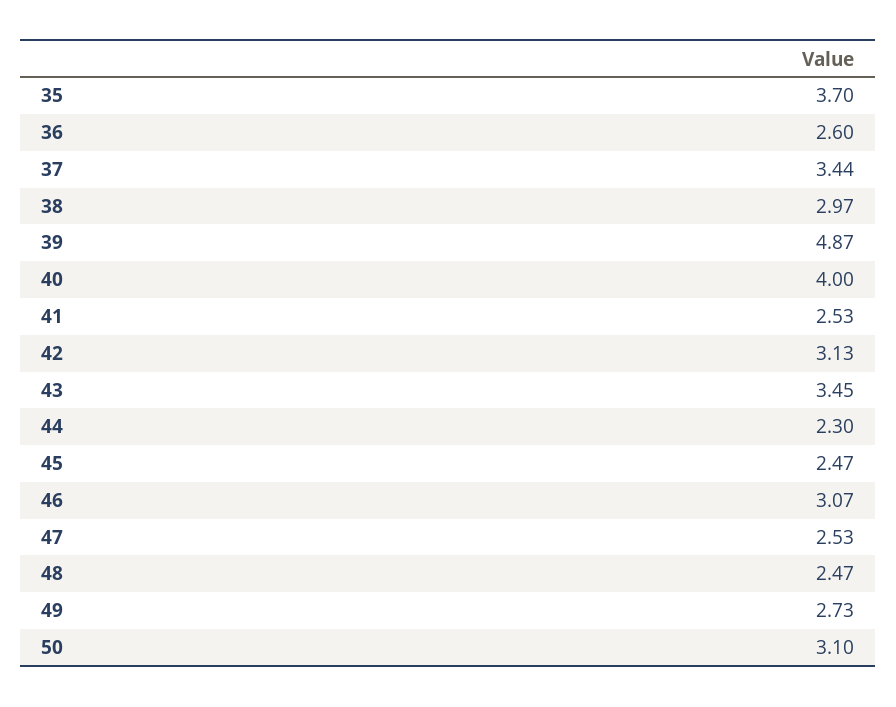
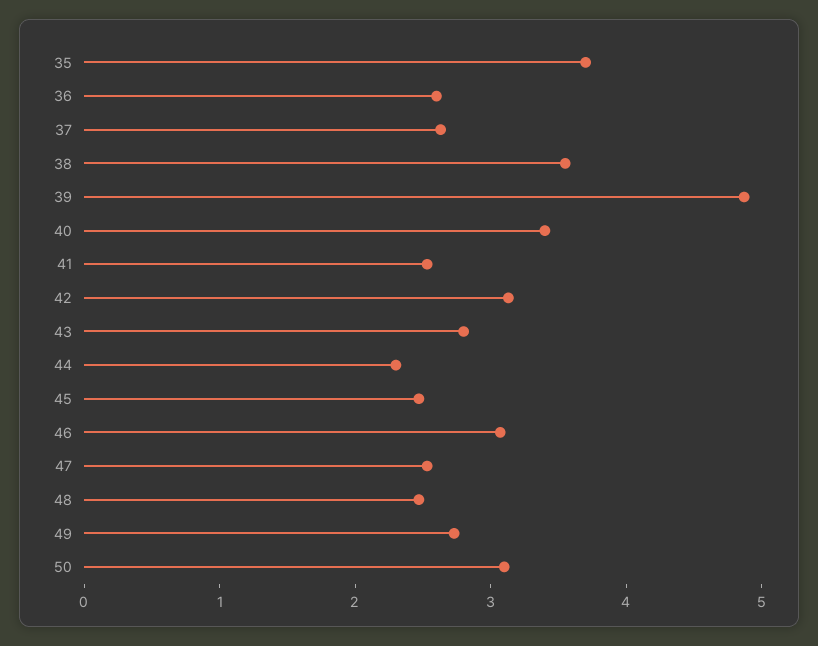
37: 3.44 -> 2.6
38: 2.97 -> 3.6
40: 4 -> 3.4
43: 3.45 -> 2.8

